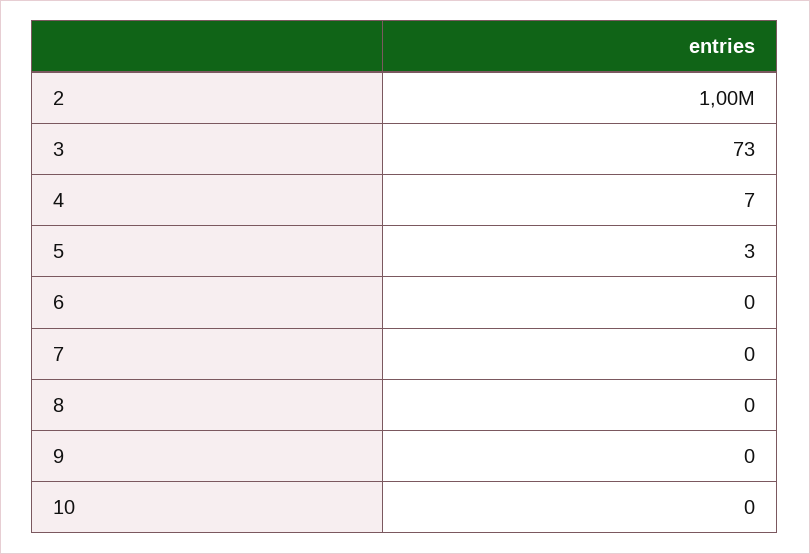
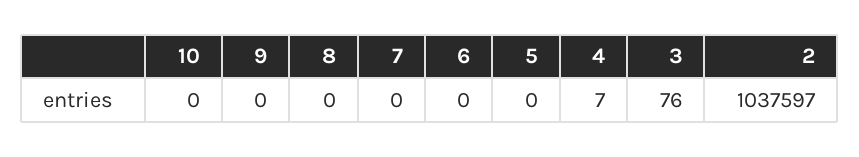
2: 1000000 -> 1037597
3: 73 -> 76
5: 3 -> 0

